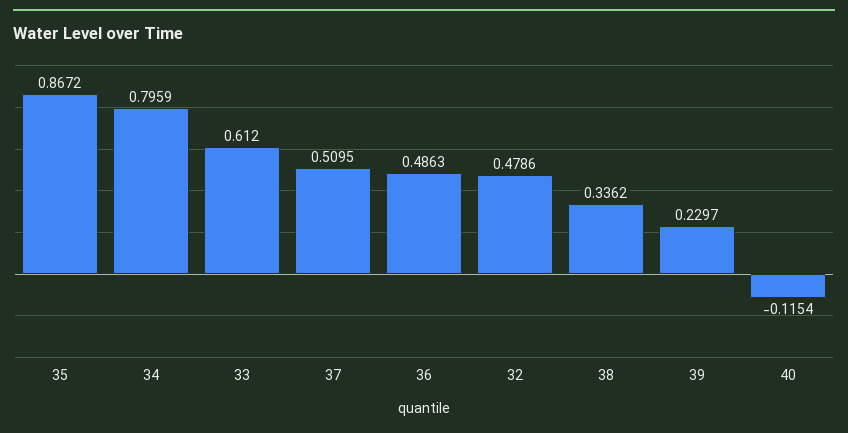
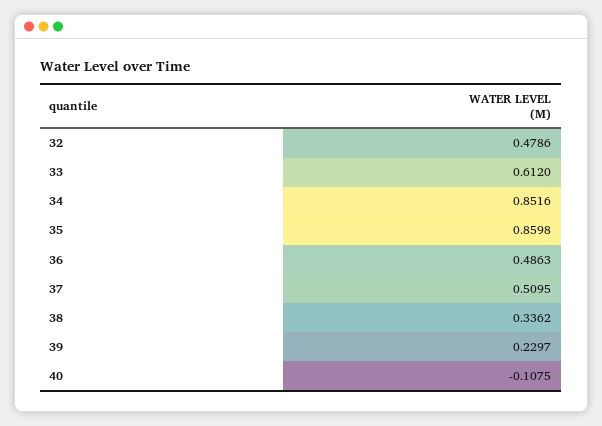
35: 0.8672 -> 0.8598
34: 0.7959 -> 0.8516
40: -0.1154 -> -0.1075

